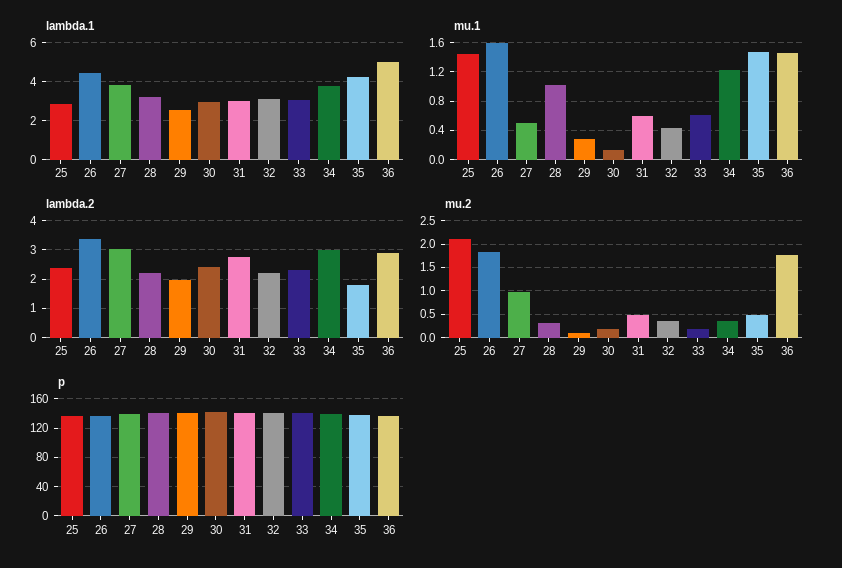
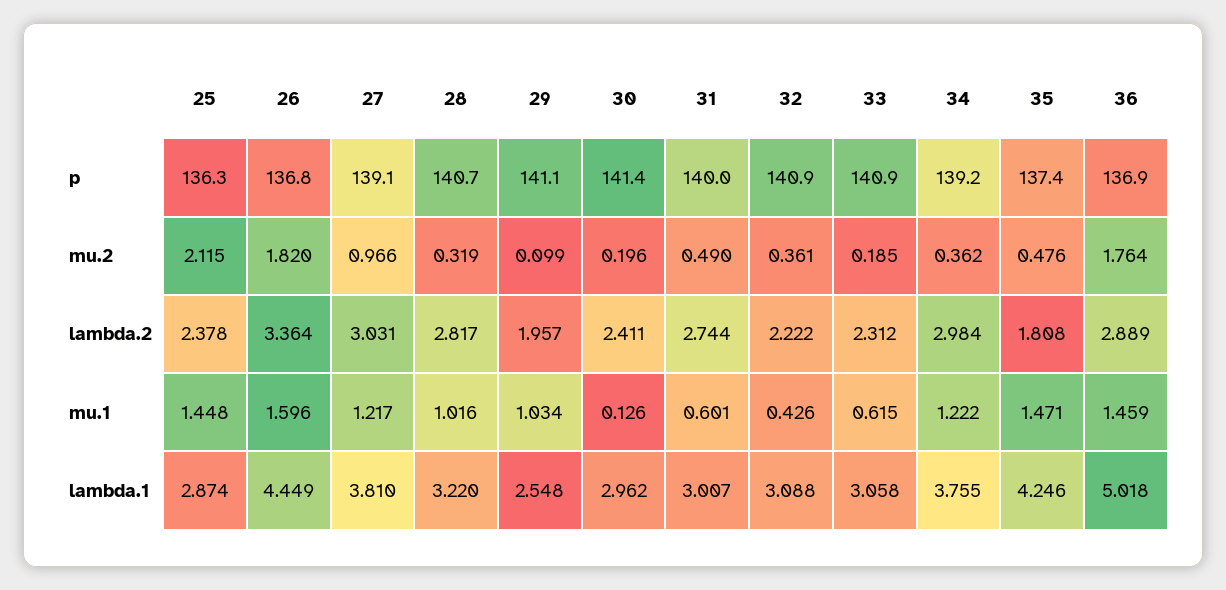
mu.1, 27: 0.5 -> 1.217
mu.1, 29: 0.3 -> 1.034
lambda.2, 28: 2.25 -> 2.817

